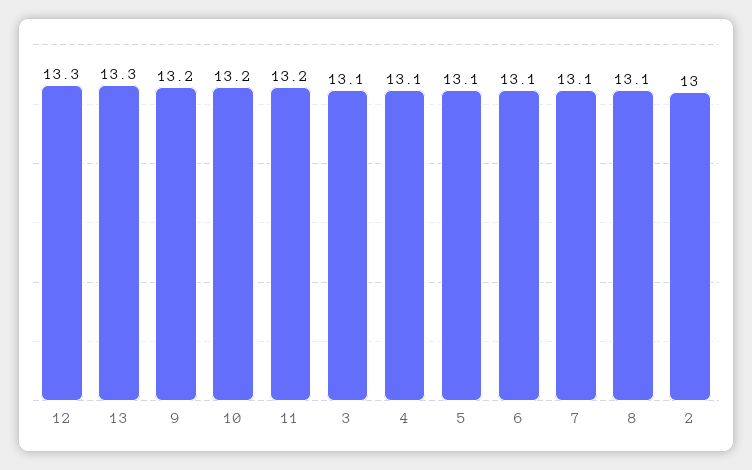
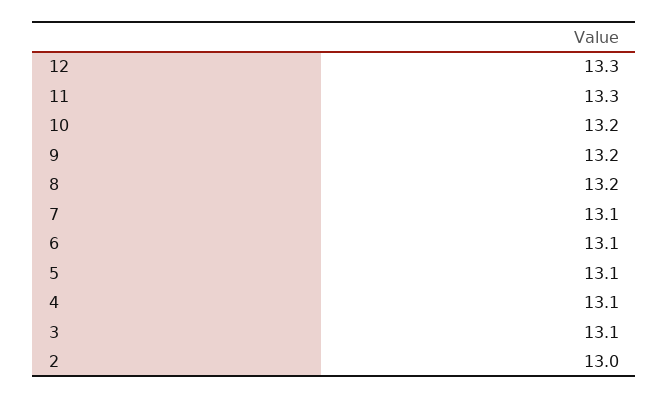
13: 13.3 -> none
11: 13.2 -> 13.3
8: 13.1 -> 13.2

